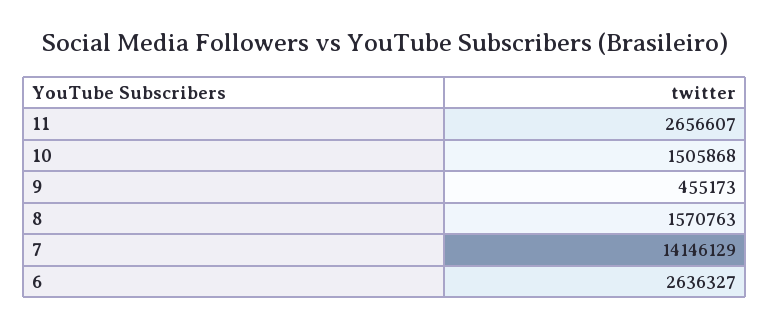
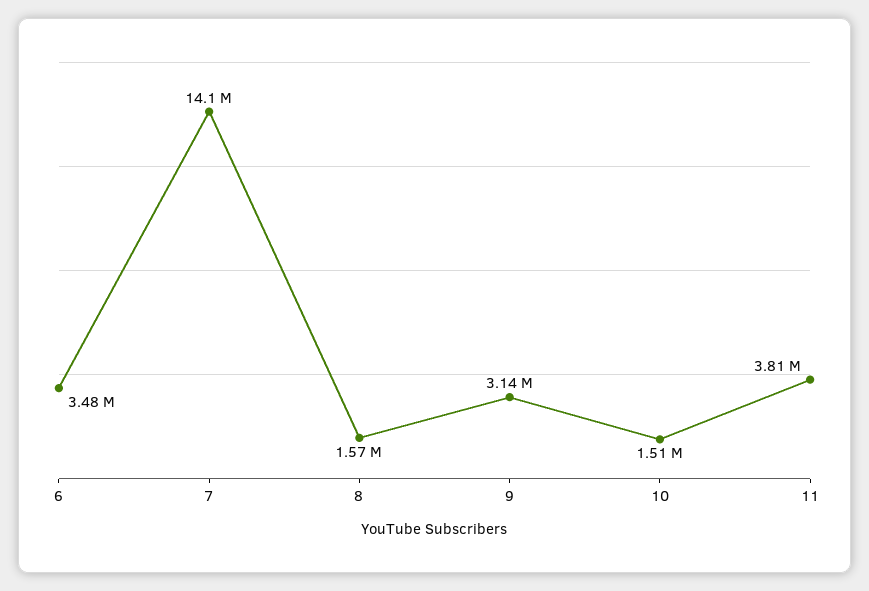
11: 2656607 -> 3810000
9: 455173 -> 3140000
6: 2636327 -> 3480000

